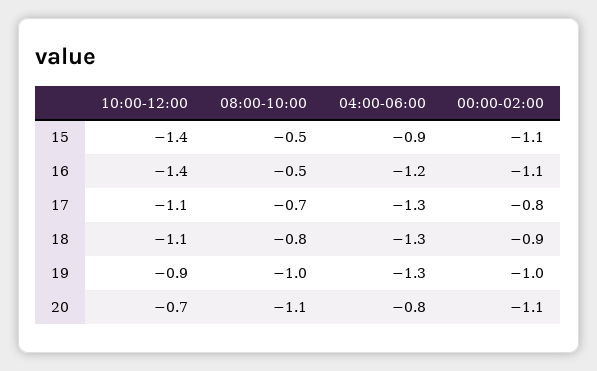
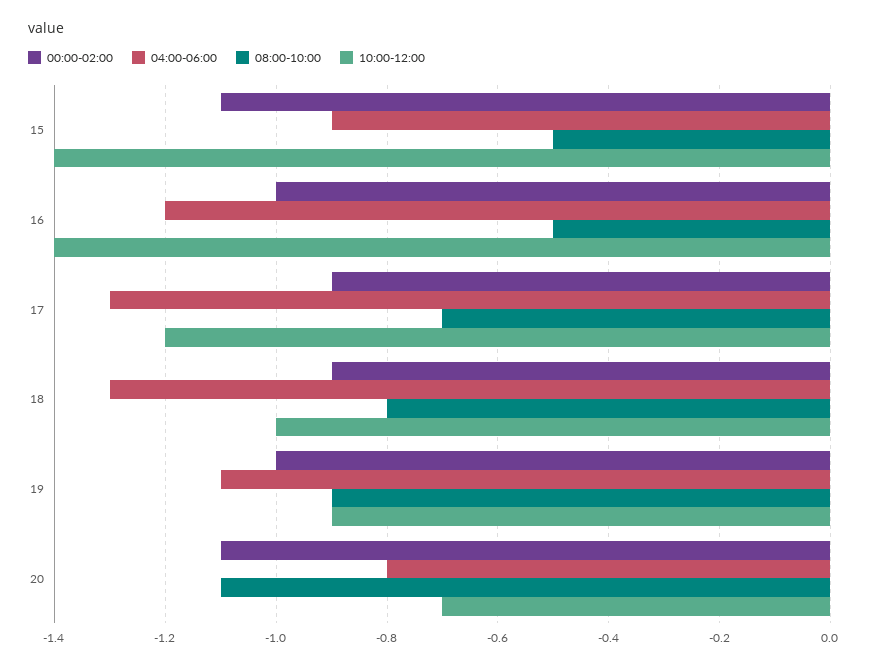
00:00-02:00, 16: -1.1 -> -1
10:00-12:00, 17: -1.1 -> -1.2
00:00-02:00, 17: -0.8 -> -0.9
10:00-12:00, 18: -1.1 -> -1
08:00-10:00, 19: -1 -> -0.9
04:00-06:00, 19: -1.3 -> -1.1

